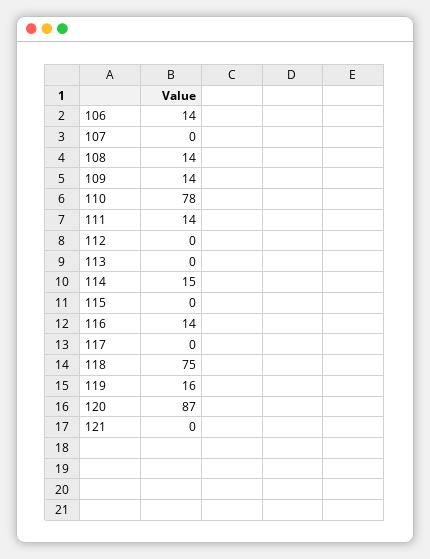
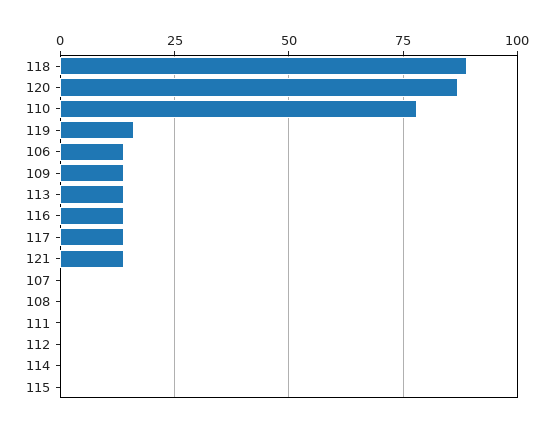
108: 14 -> 0
111: 14 -> 0
113: 0 -> 15
114: 15 -> 0
117: 0 -> 15
118: 75 -> 90
121: 0 -> 15

